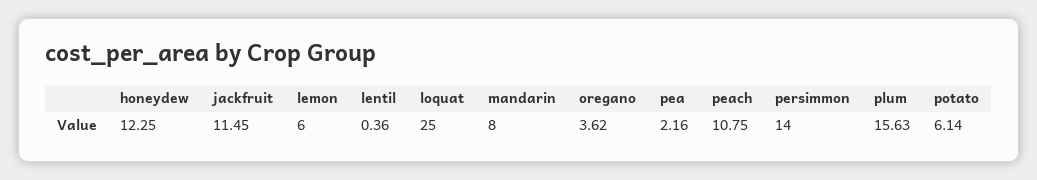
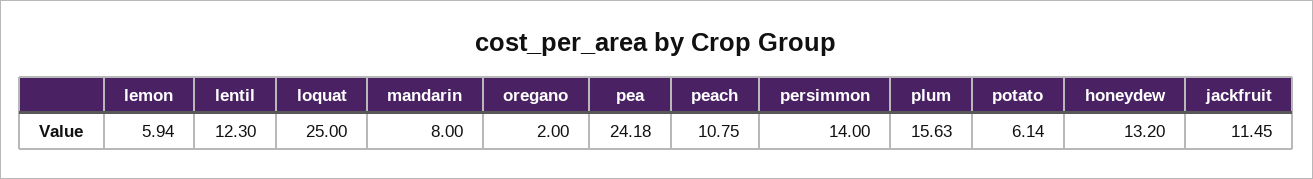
honeydew: 12.25 -> 13.2
lemon: 6 -> 5.94
lentil: 0.36 -> 12.3
oregano: 3.62 -> 2
pea: 2.16 -> 24.18

